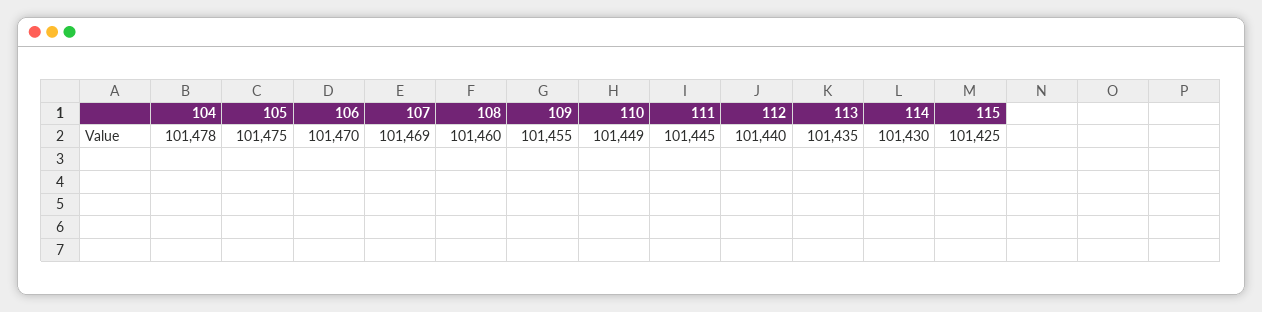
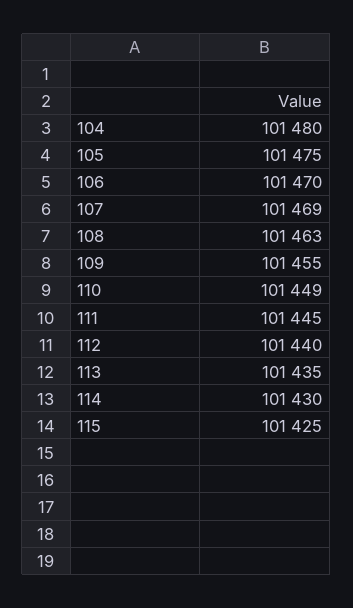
104: 101478 -> 101480
108: 101460 -> 101463

